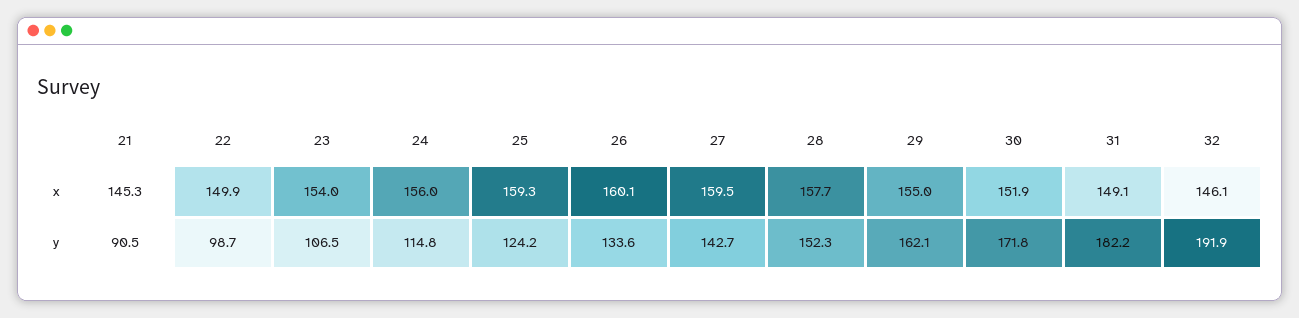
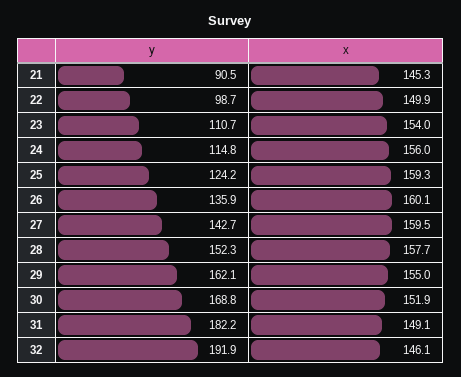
23, y: 106.5 -> 110.7
26, y: 133.6 -> 135.9
30, y: 171.8 -> 168.8

